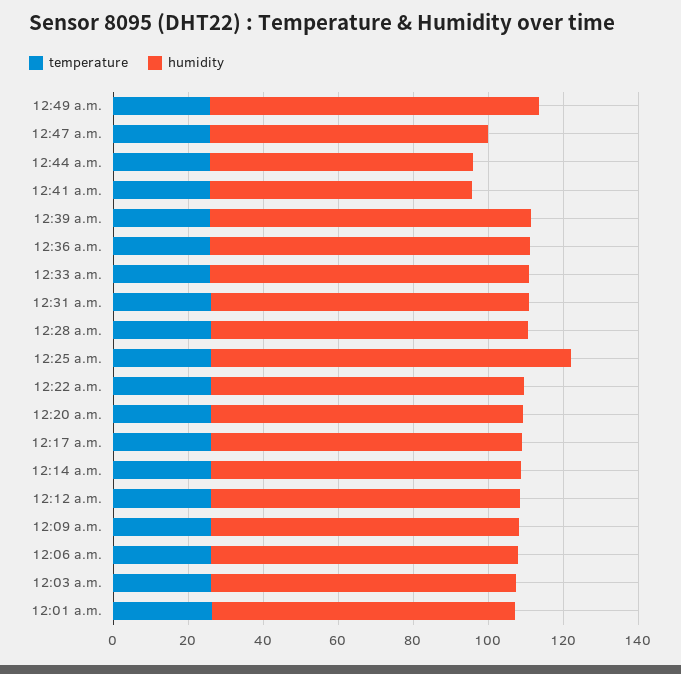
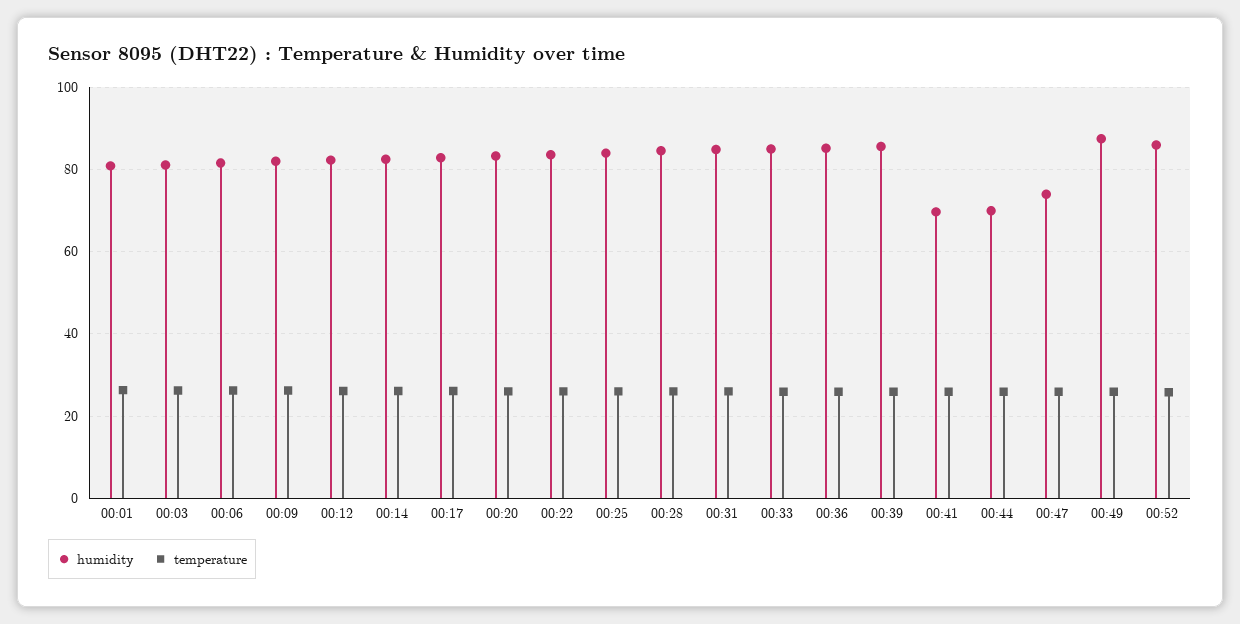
humidity, 12:25 a.m.: 95 -> 84
humidity, 00:52: none -> 86
temperature, 00:52: none -> 26

